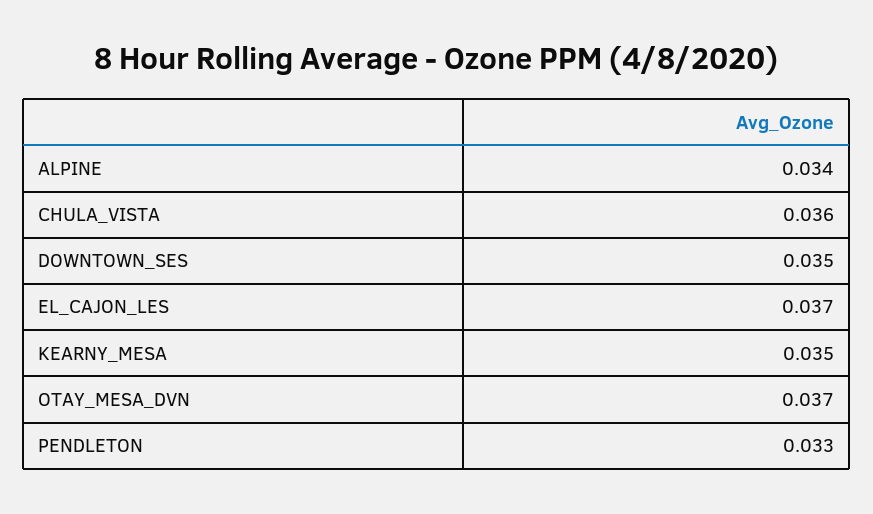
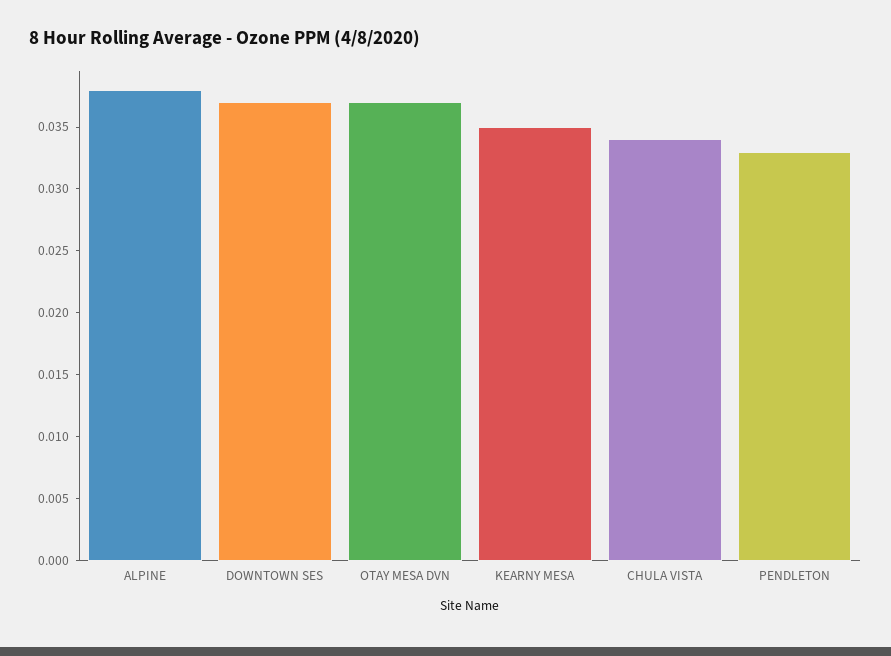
ALPINE: 0.034 -> 0.038
CHULA_VISTA: 0.036 -> 0.034
DOWNTOWN_SES: 0.035 -> 0.037
EL_CAJON_LES: 0.037 -> none

